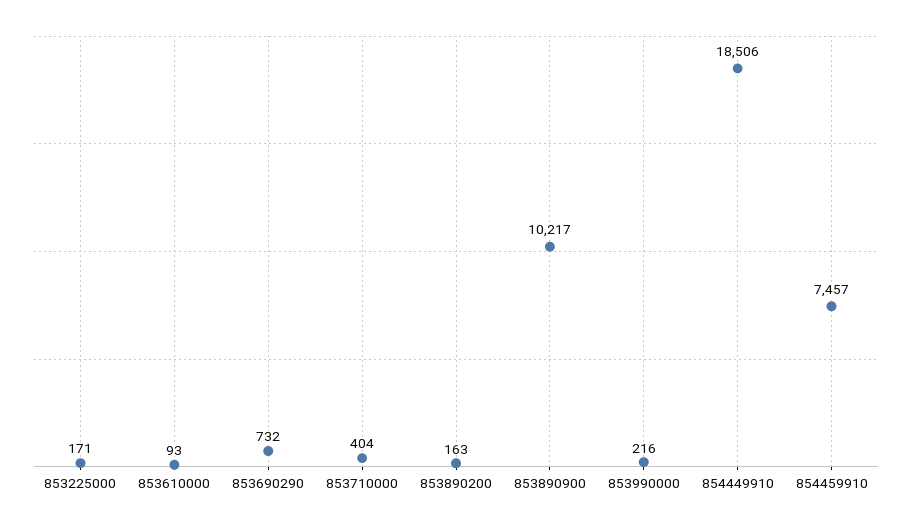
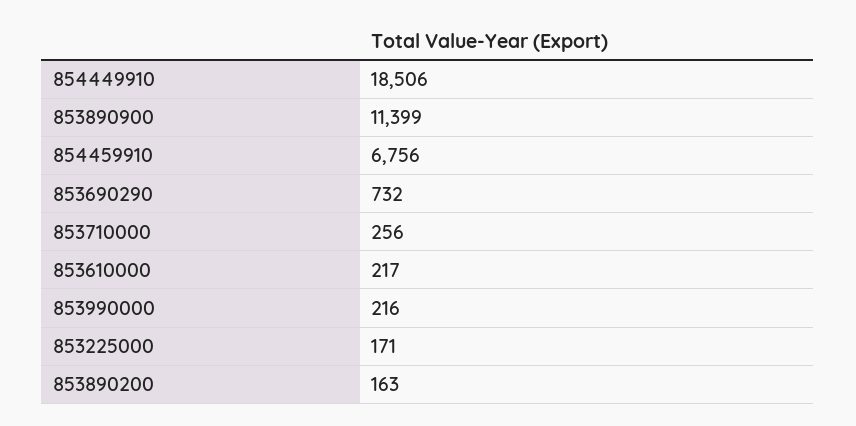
853610000: 93 -> 217
853710000: 404 -> 256
853890900: 10217 -> 11399
854459910: 7457 -> 6756

